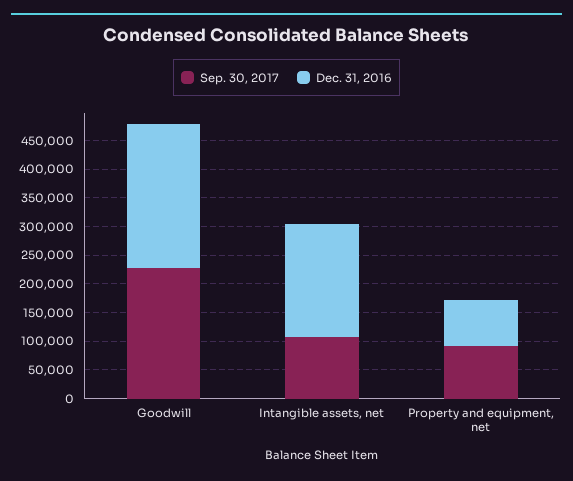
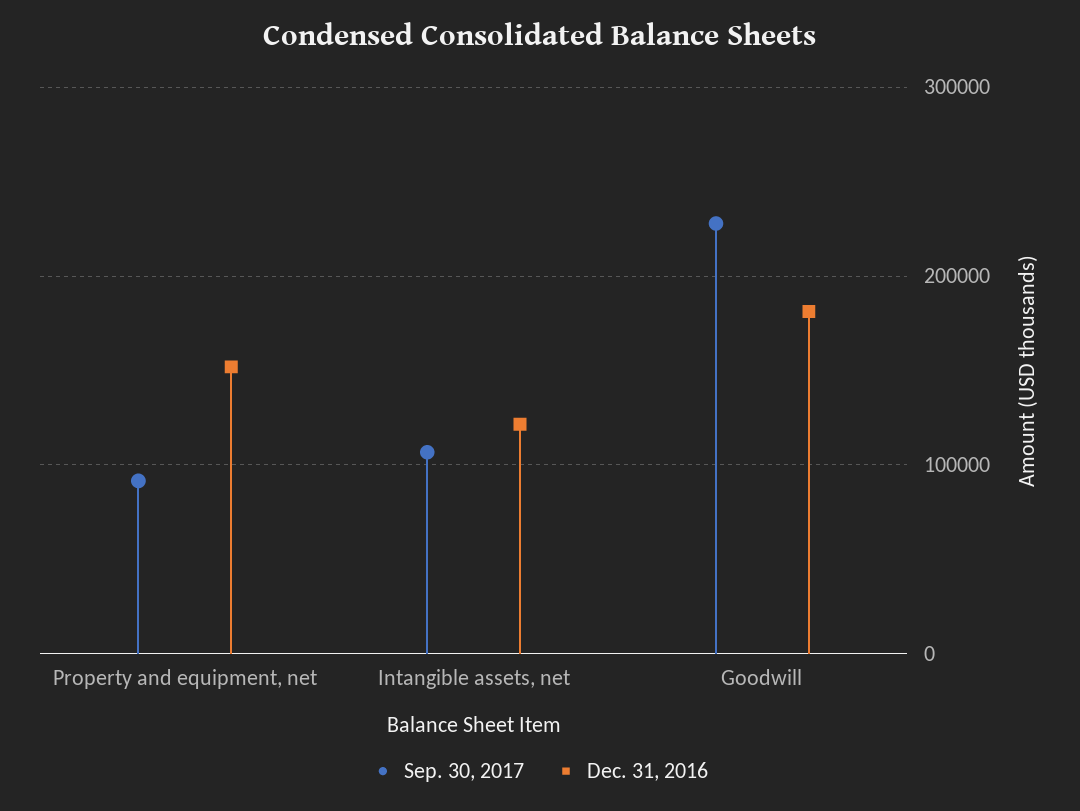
Dec. 31, 2016, Goodwill: 250000 -> 180000
Dec. 31, 2016, Intangible assets, net: 200000 -> 120000
Dec. 31, 2016, Property and equipment, net: 75000 -> 150000

